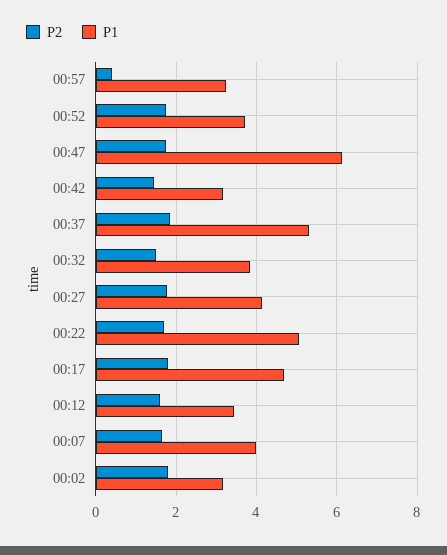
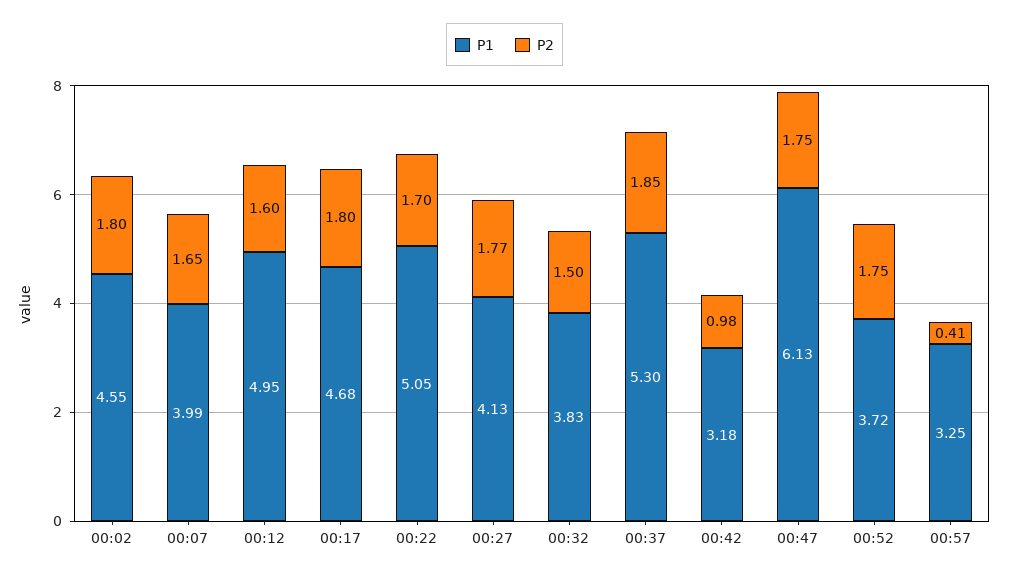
P2, 00:42: 1.4 -> 0.98
P1, 00:12: 3.4 -> 4.95
P1, 00:02: 3.2 -> 4.55

